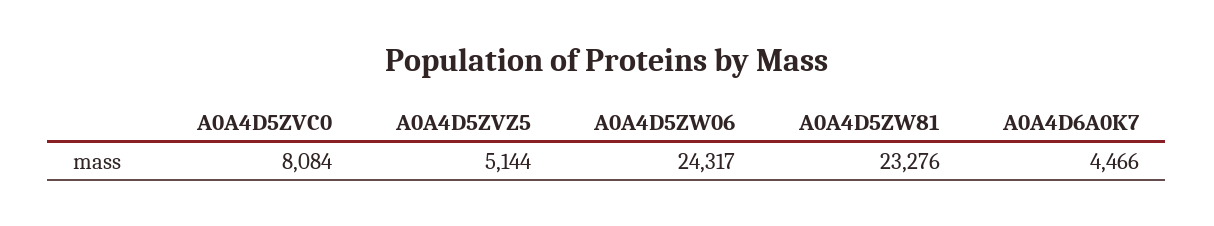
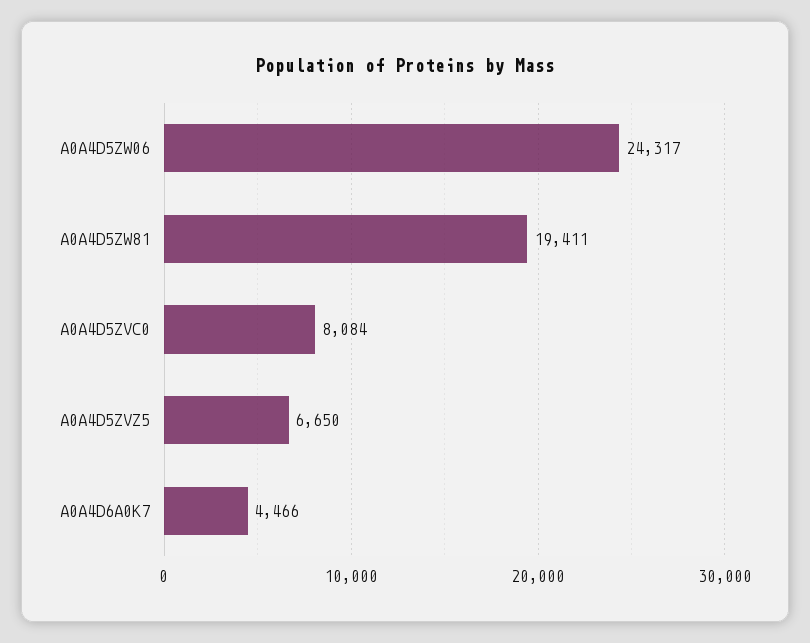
A0A4D5ZVZ5: 5144 -> 6650
A0A4D5ZW81: 23276 -> 19411

